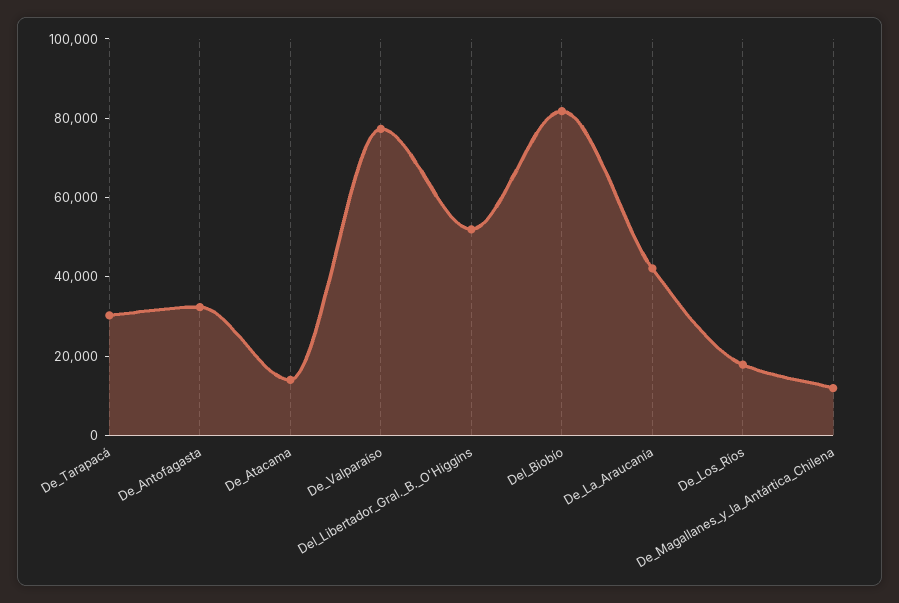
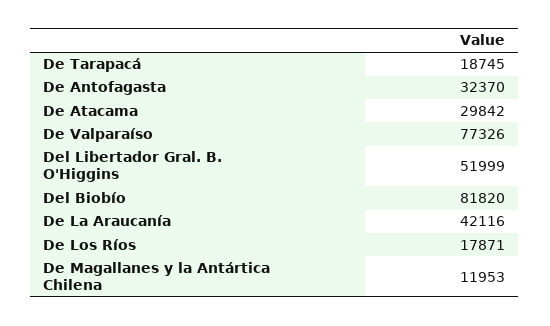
De_Tarapacá: 30000 -> 18745
De_Atacama: 15000 -> 29842

